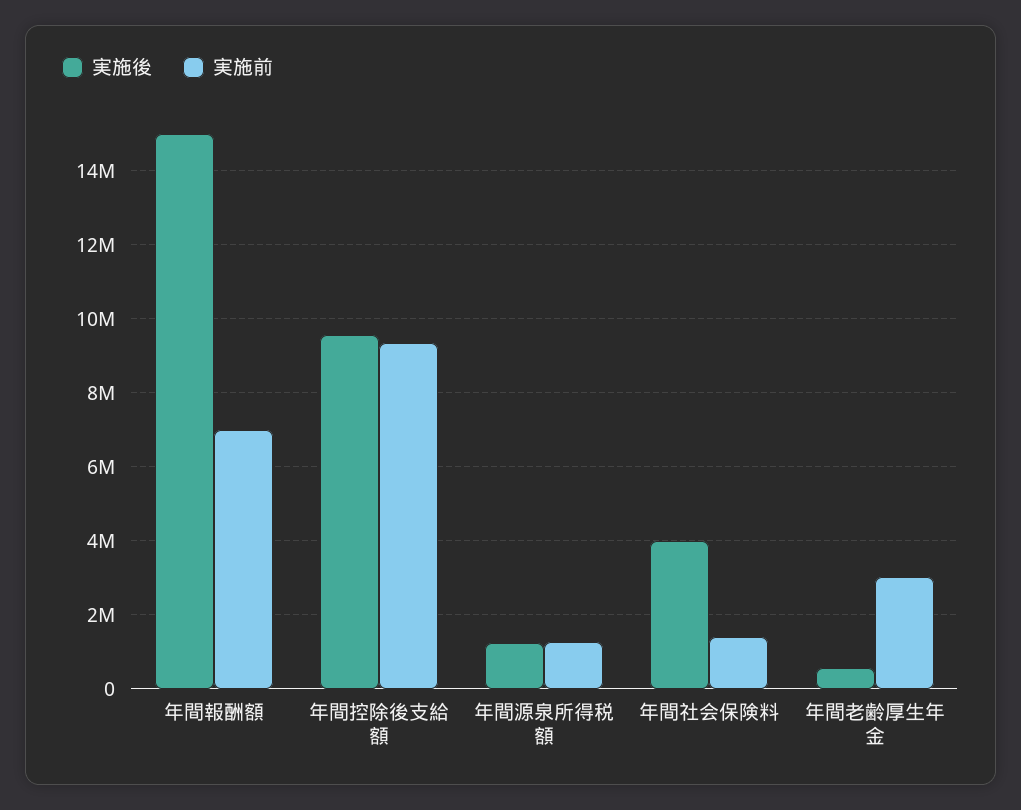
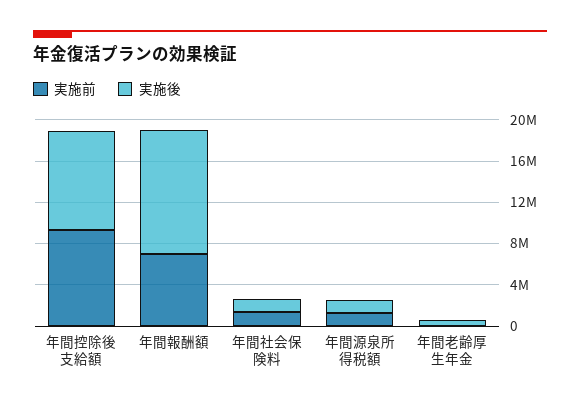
実施後, 年間報酬額: 15000000 -> 12000000
実施後, 年間社会保険料: 4000000 -> 1000000
実施前, 年間老齢厚生年金: 3000000 -> 0

